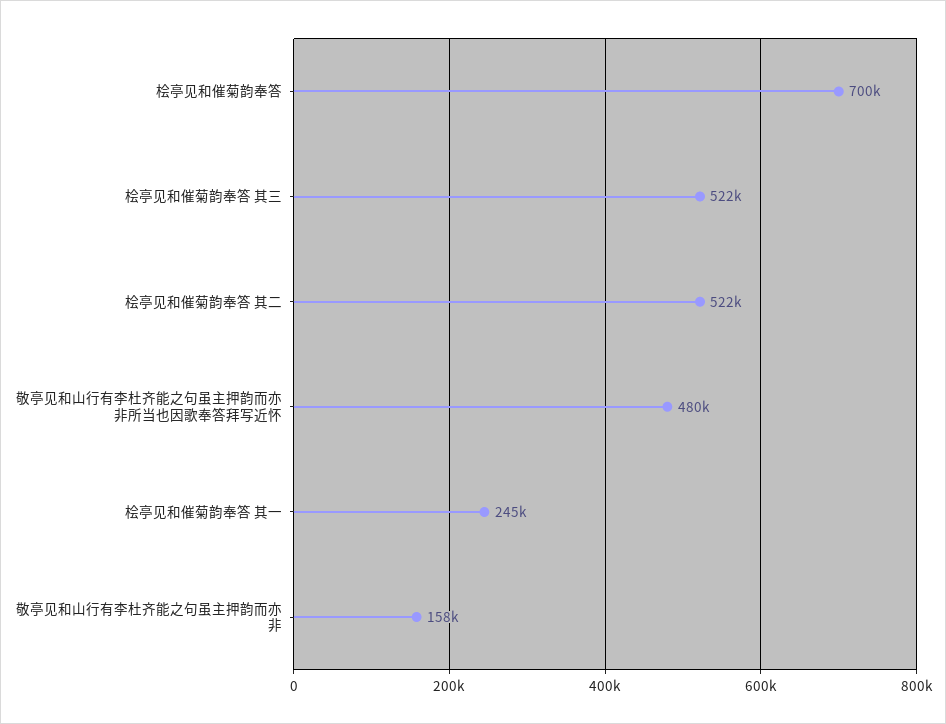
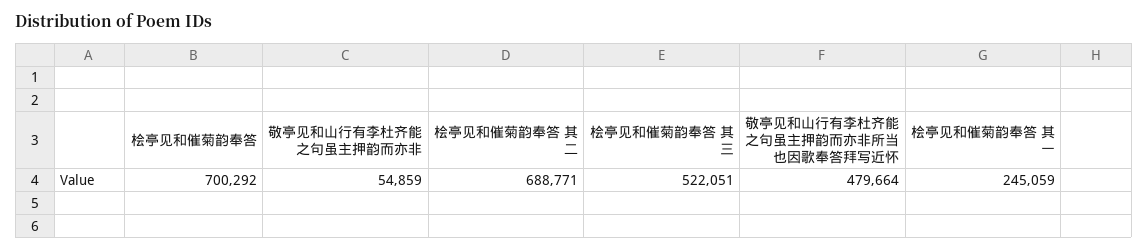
桧亭见和催菊韵奉答 其二: 522000 -> 688771
敬亭见和山行有李杜齐能之句虽主押韵而亦非: 158000 -> 54859

